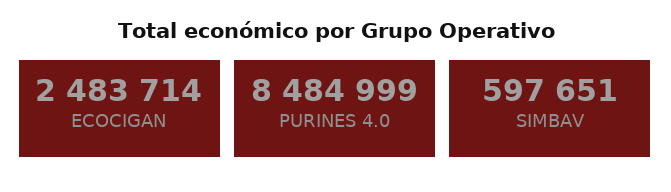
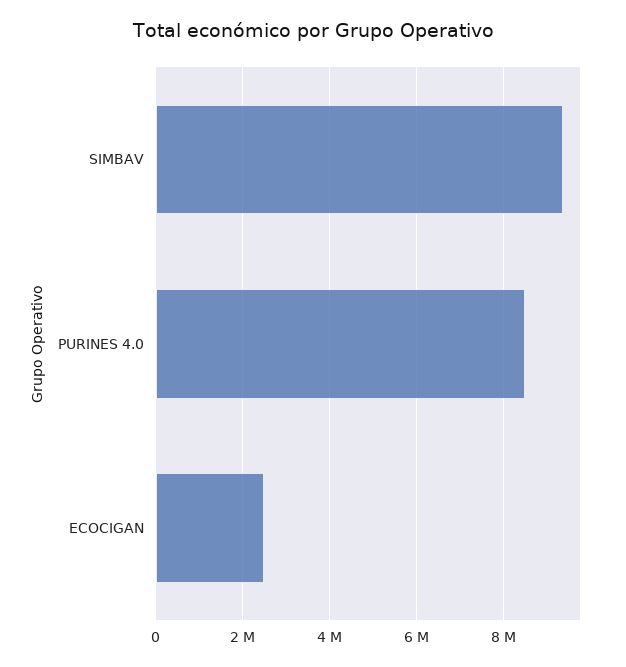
SIMBAV: 597651 -> 9400000

